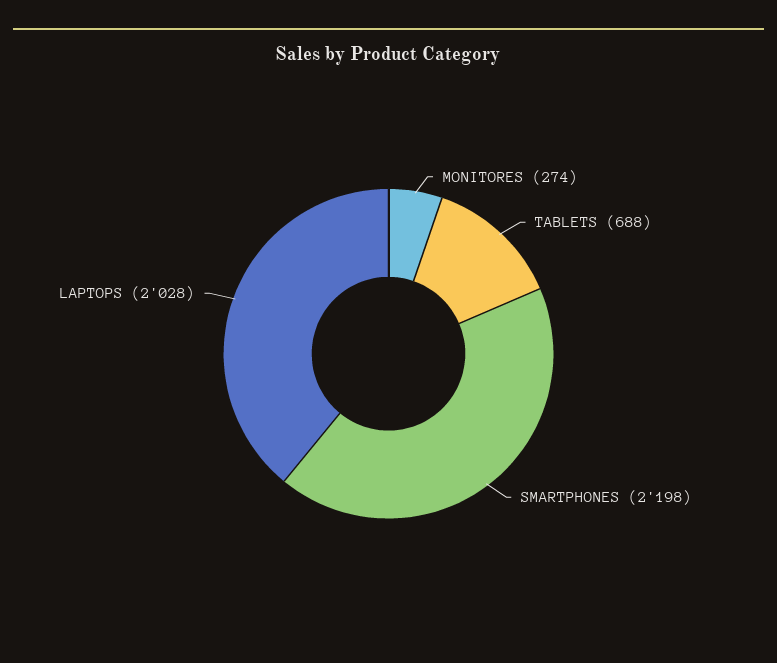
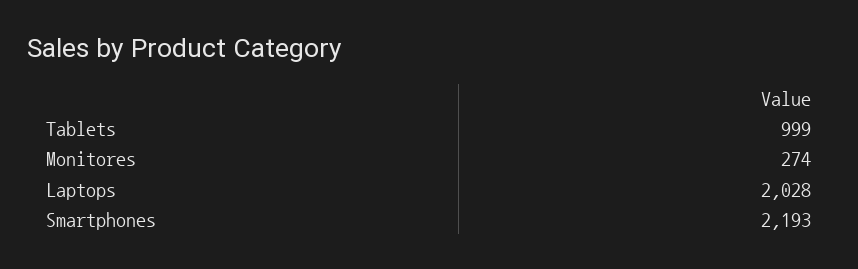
TABLETS: 688 -> 999
SMARTPHONES: 2198 -> 2193

